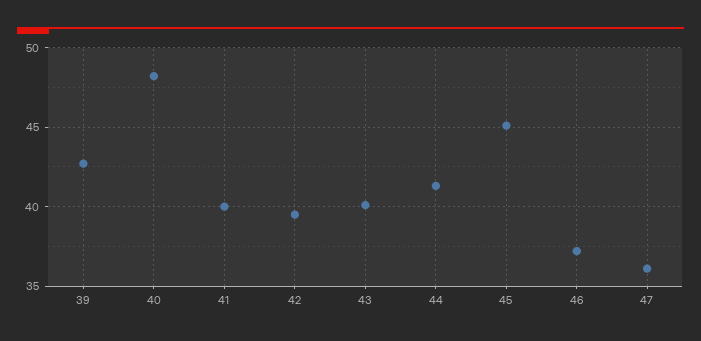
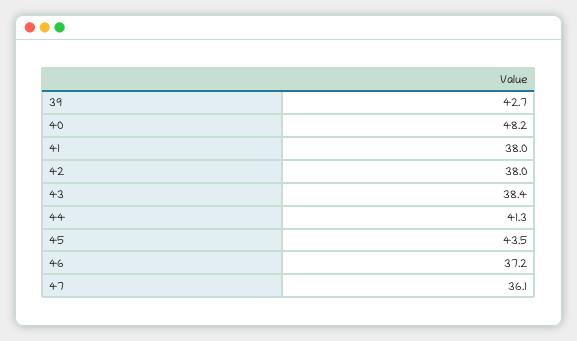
41: 40 -> 38
42: 39.5 -> 38
43: 40 -> 38.4
45: 45 -> 43.5

